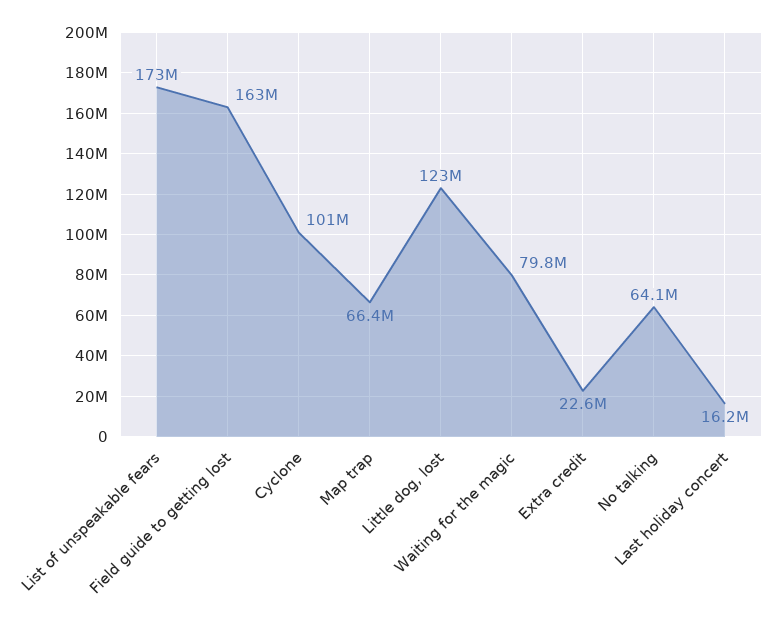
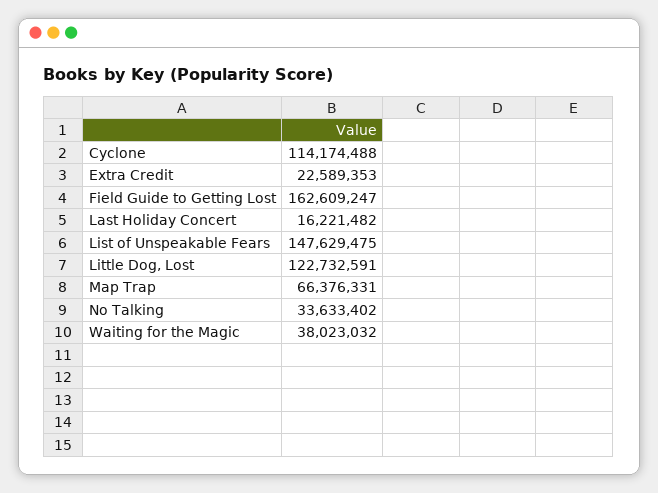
List of unspeakable fears: 173000000 -> 147629475
Cyclone: 101000000 -> 114174488
Waiting for the magic: 79800000 -> 38023032
No talking: 64100000 -> 33633402

